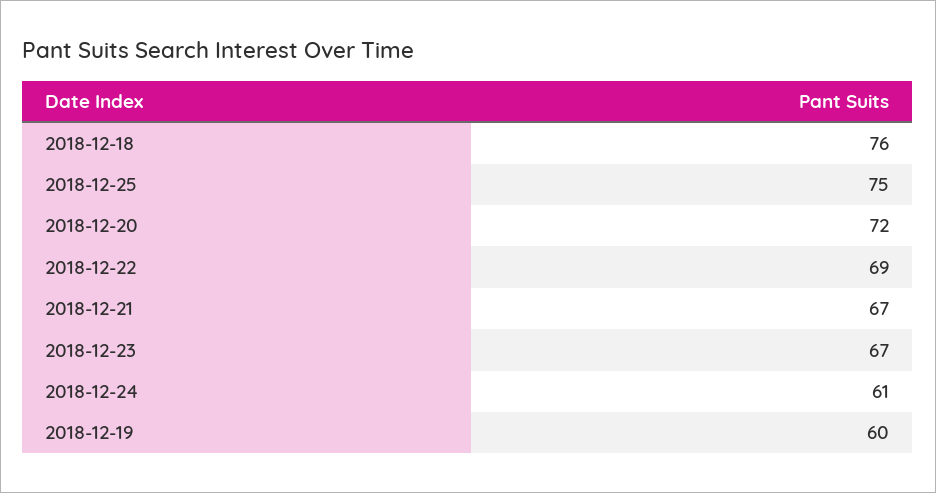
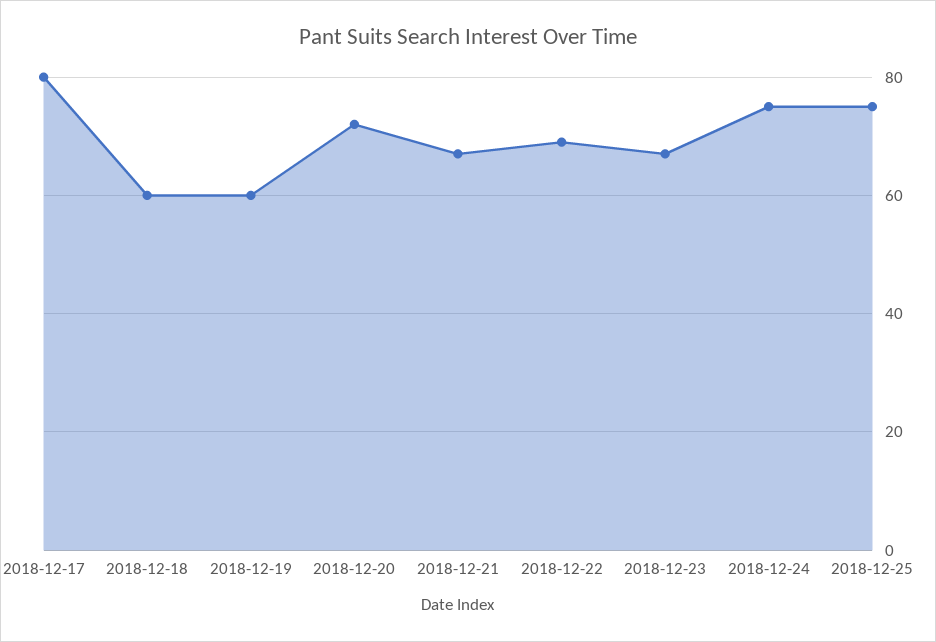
2018-12-18: 76 -> 60
2018-12-24: 61 -> 75
2018-12-17: none -> 80

